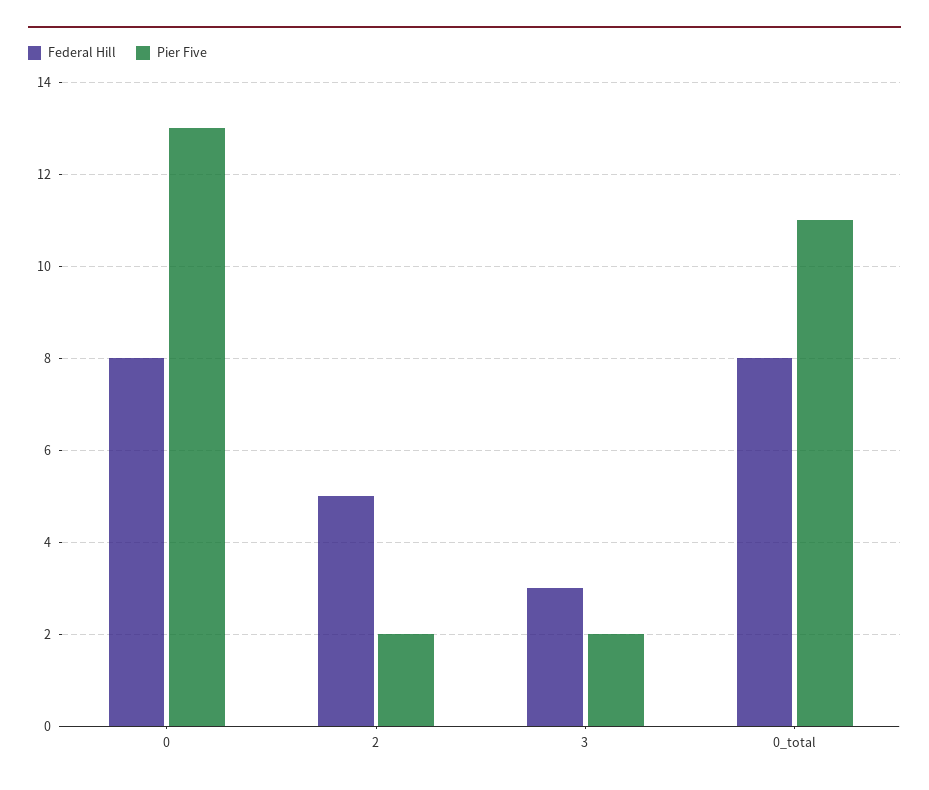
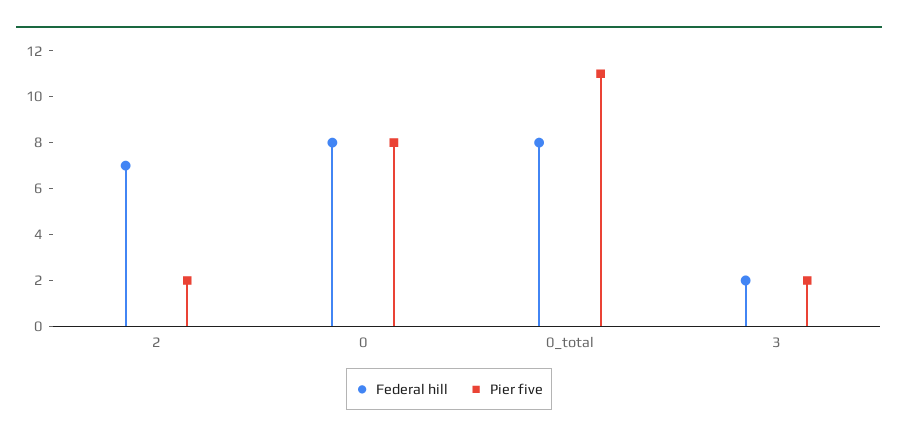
Pier Five, 0: 13 -> 8
Federal Hill, 2: 5 -> 7
Federal Hill, 3: 3 -> 2

